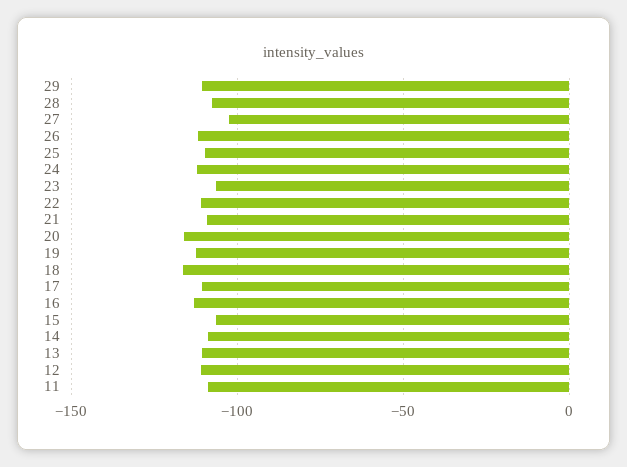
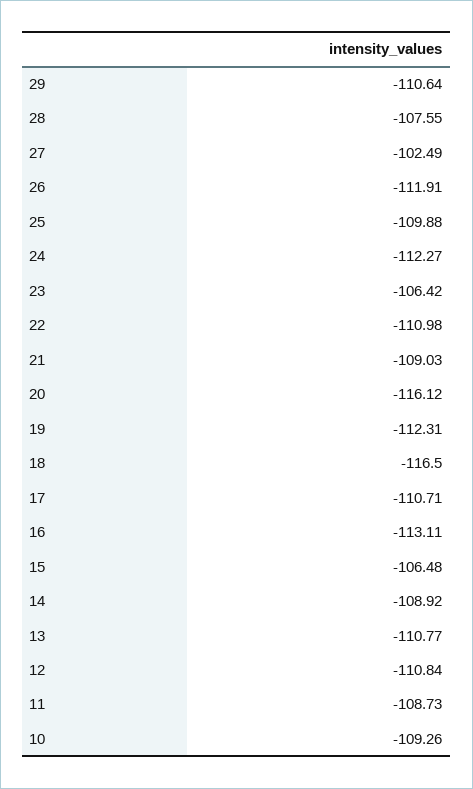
10: none -> -109.26

